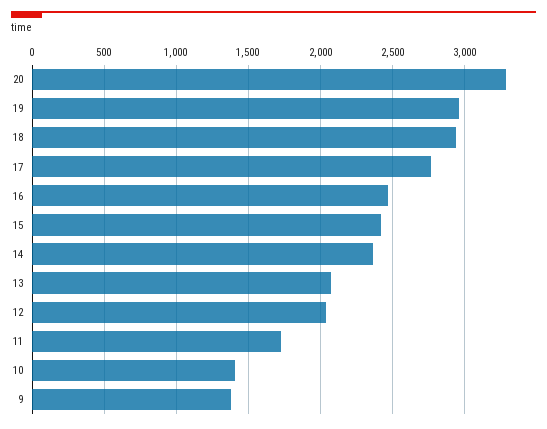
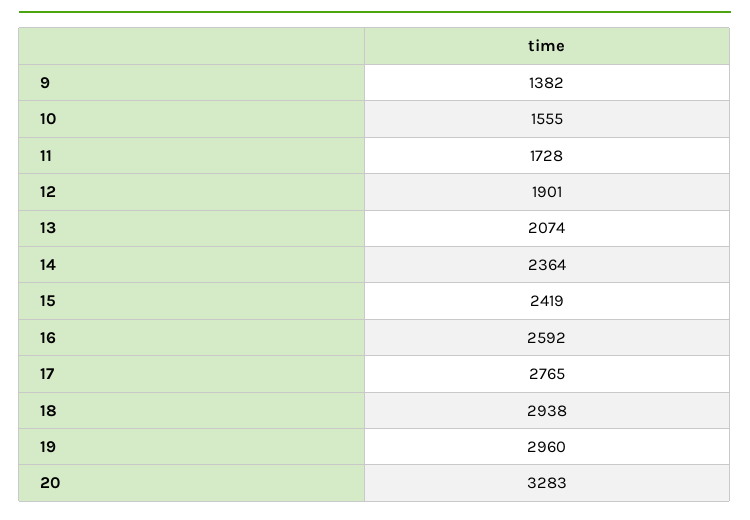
16: 2450 -> 2592
12: 2050 -> 1901
10: 1400 -> 1555

